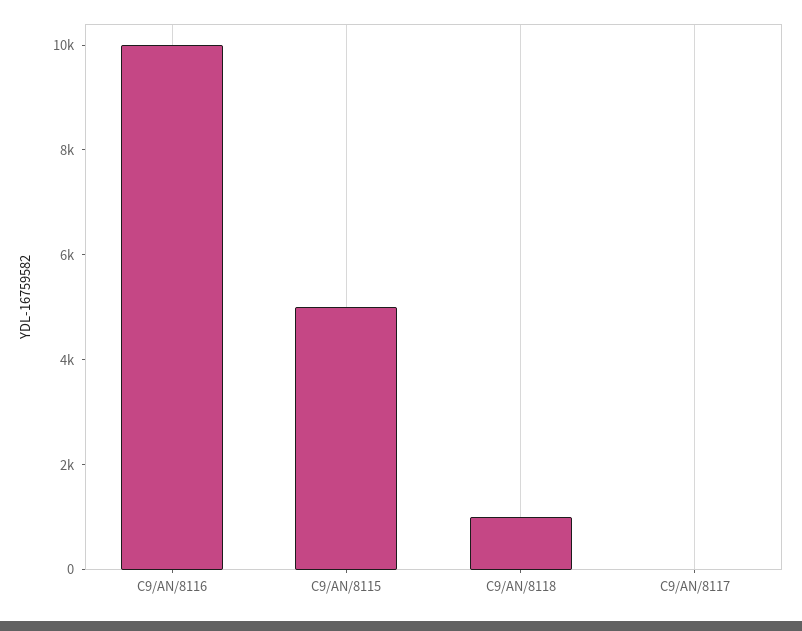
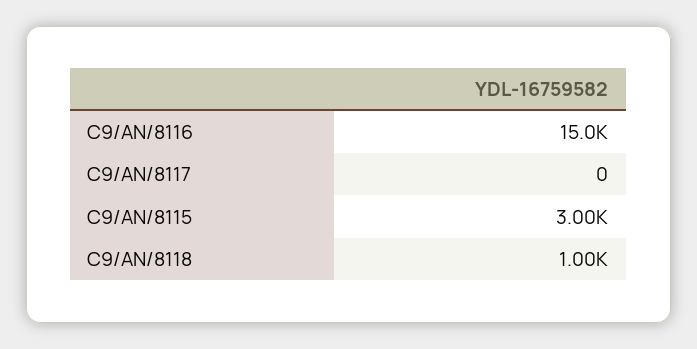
C9/AN/8116: 10000 -> 15000
C9/AN/8115: 5000 -> 3000

